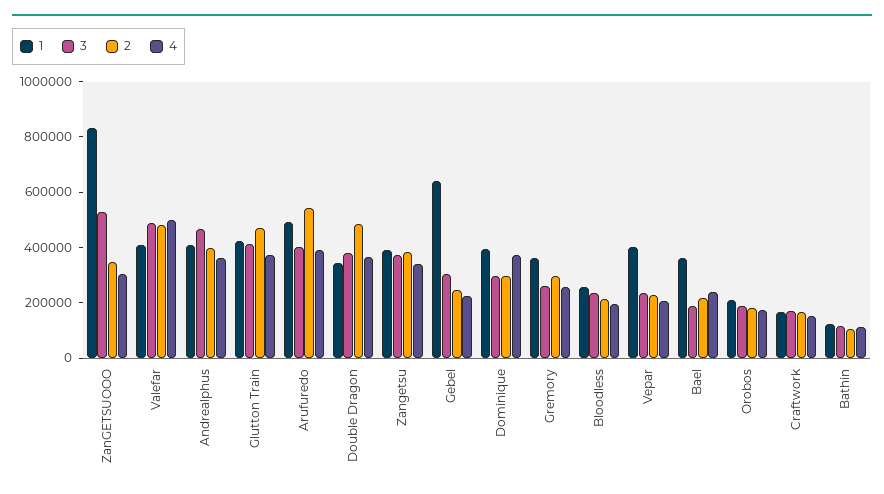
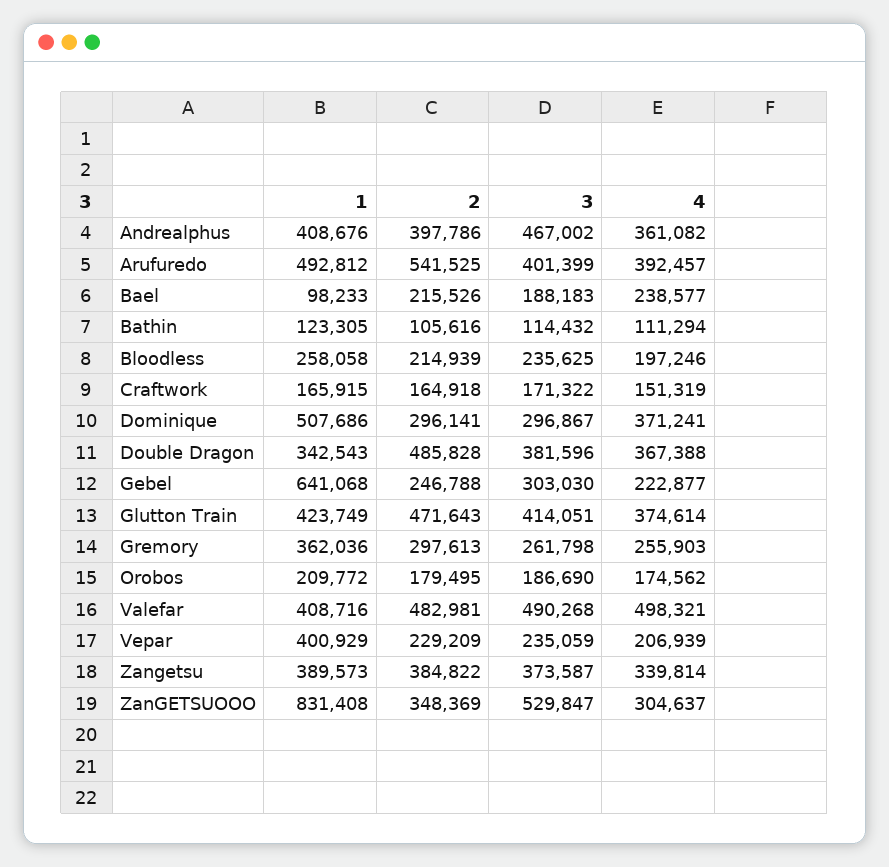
1, Dominique: 400000 -> 507686
1, Bael: 350000 -> 98233

